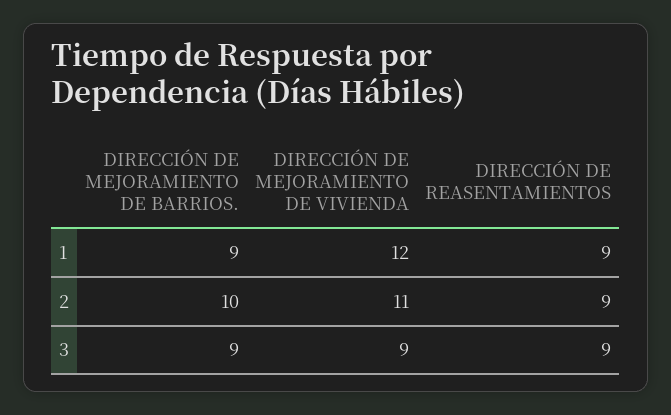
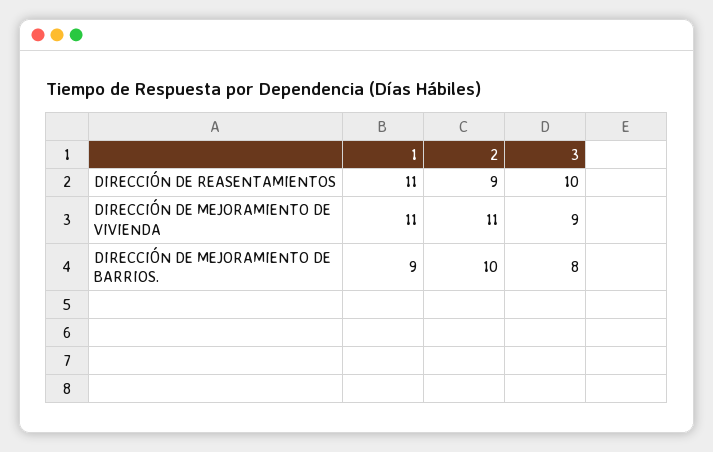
DIRECCIÓN DE MEJORAMIENTO DE VIVIENDA, 1: 12 -> 11
DIRECCIÓN DE REASENTAMIENTOS, 1: 9 -> 11
DIRECCIÓN DE MEJORAMIENTO DE BARRIOS., 3: 9 -> 8
DIRECCIÓN DE REASENTAMIENTOS, 3: 9 -> 10

